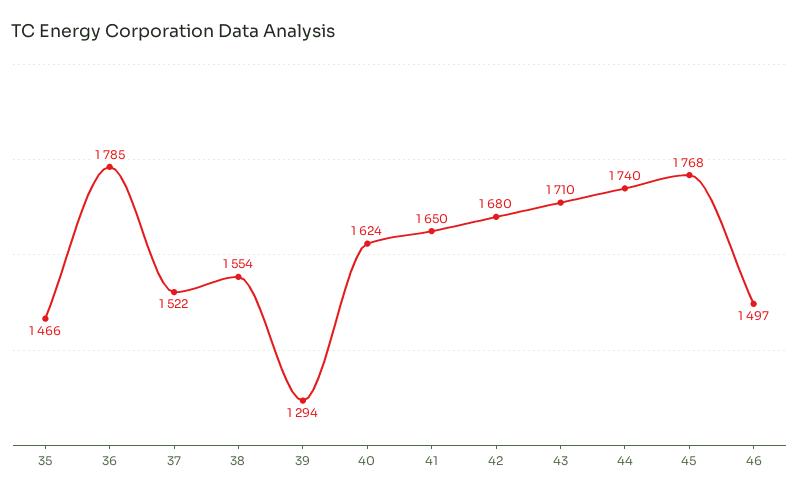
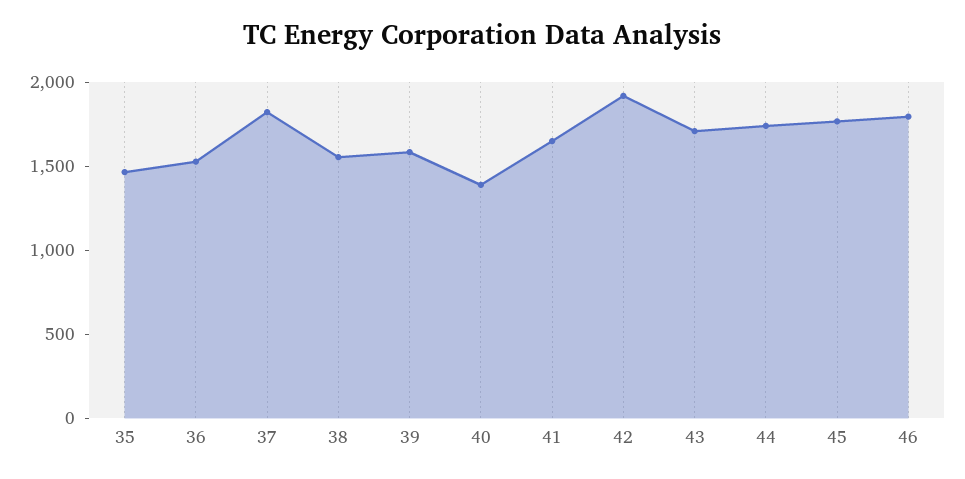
36: 1785 -> 1500
37: 1522 -> 1800
39: 1294 -> 1600
40: 1624 -> 1400
42: 1680 -> 1900
46: 1497 -> 1800

